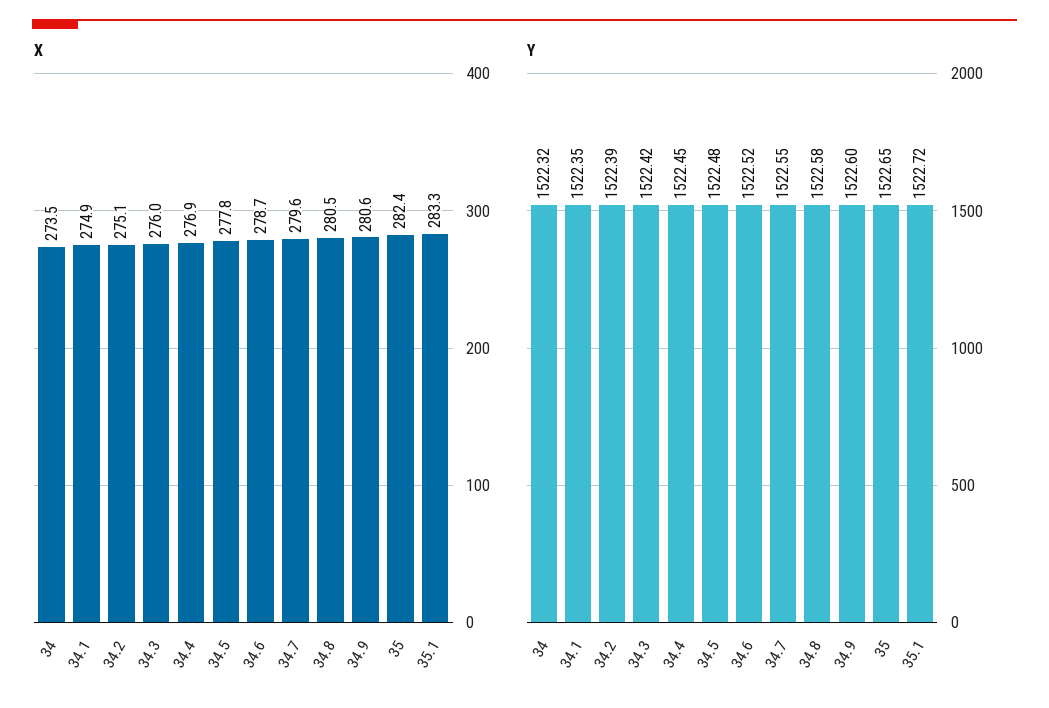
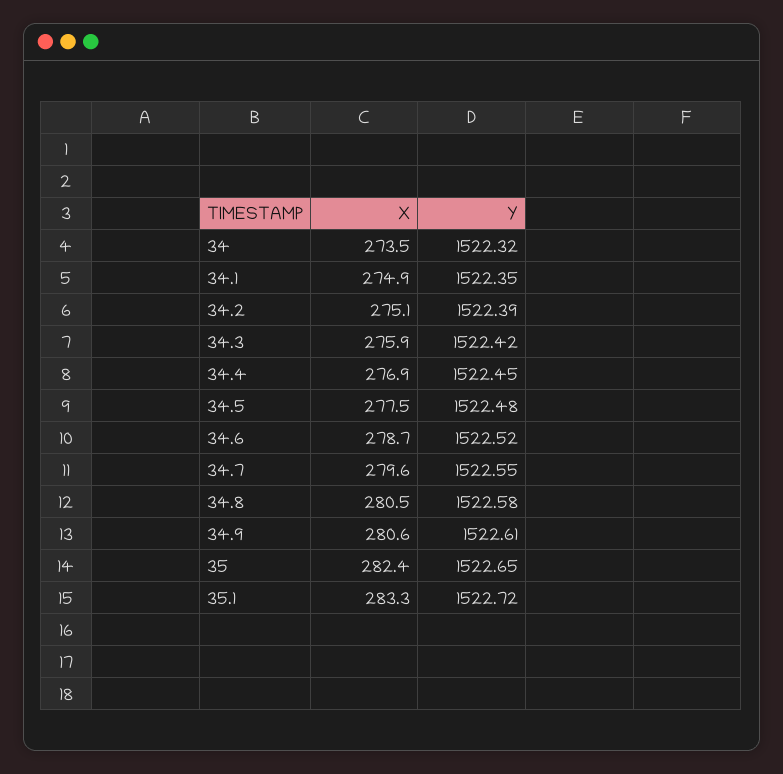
X, 34.3: 276 -> 275.9
X, 34.5: 277.8 -> 277.5
Y, 34.9: 1522.6 -> 1522.61

